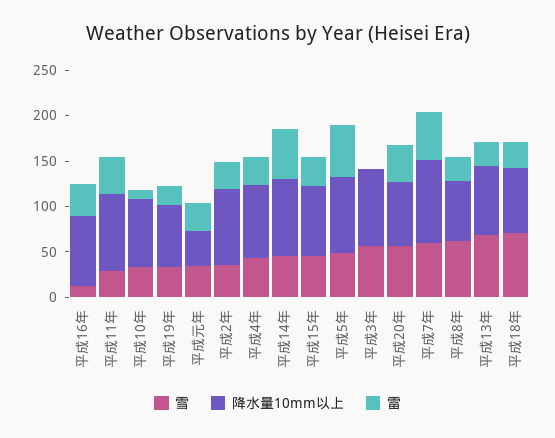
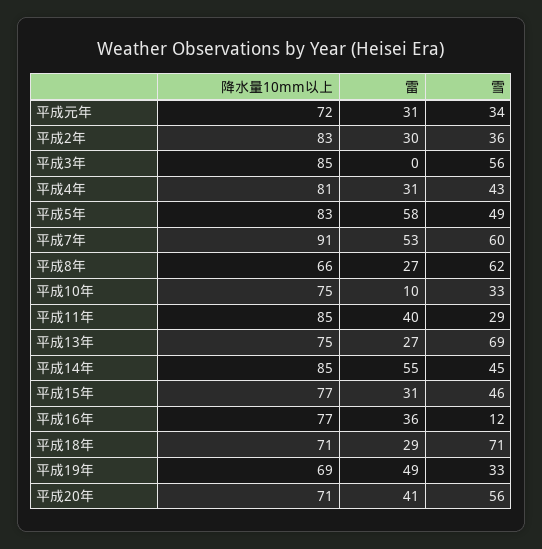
雷, 平成19年: 20 -> 49
降水量10mm以上, 平成元年: 40 -> 72

